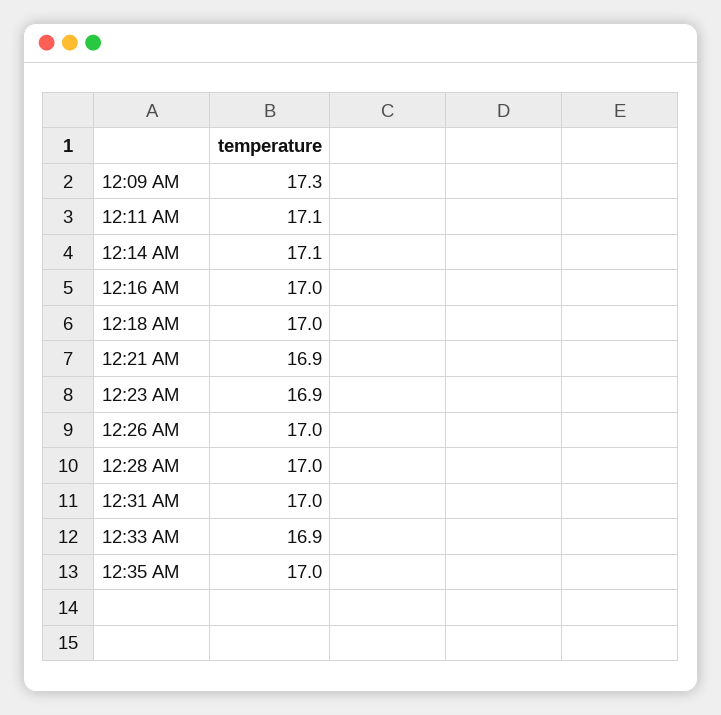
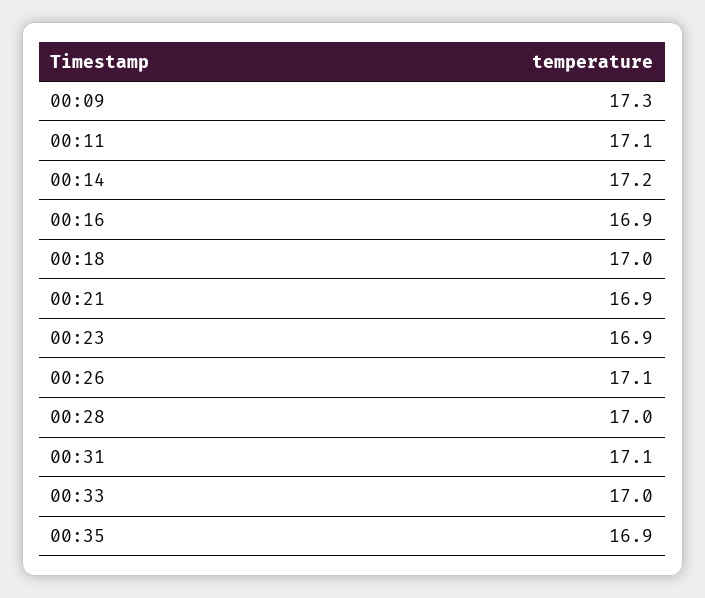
12:14 AM: 17.1 -> 17.2
12:16 AM: 17 -> 16.9
12:26 AM: 17 -> 17.1
12:31 AM: 17 -> 17.1
12:33 AM: 16.9 -> 17
12:35 AM: 17 -> 16.9

